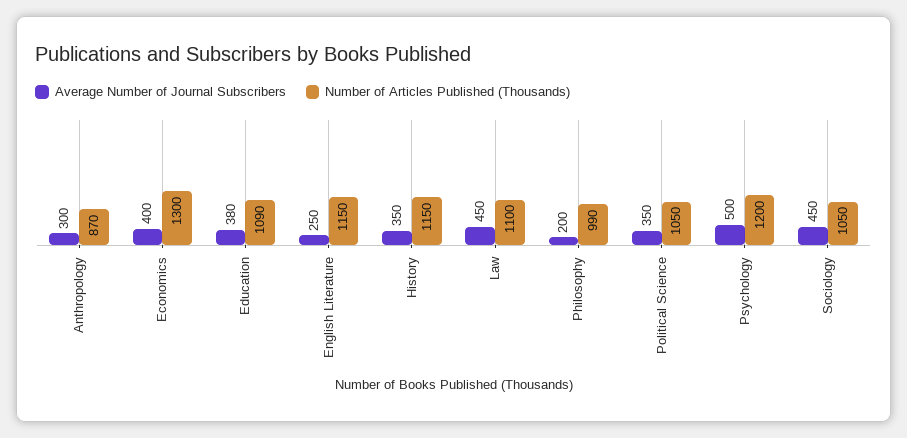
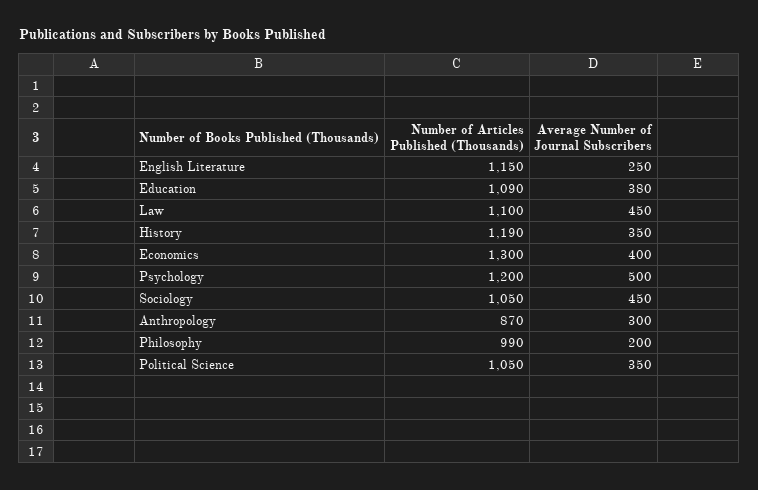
Number of Articles Published (Thousands), History: 1150 -> 1190

